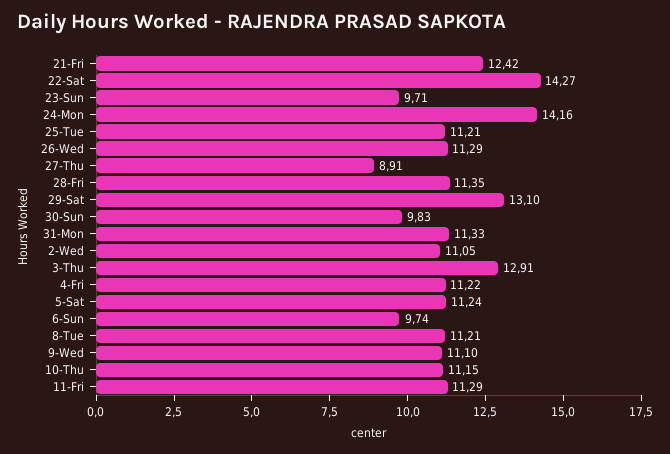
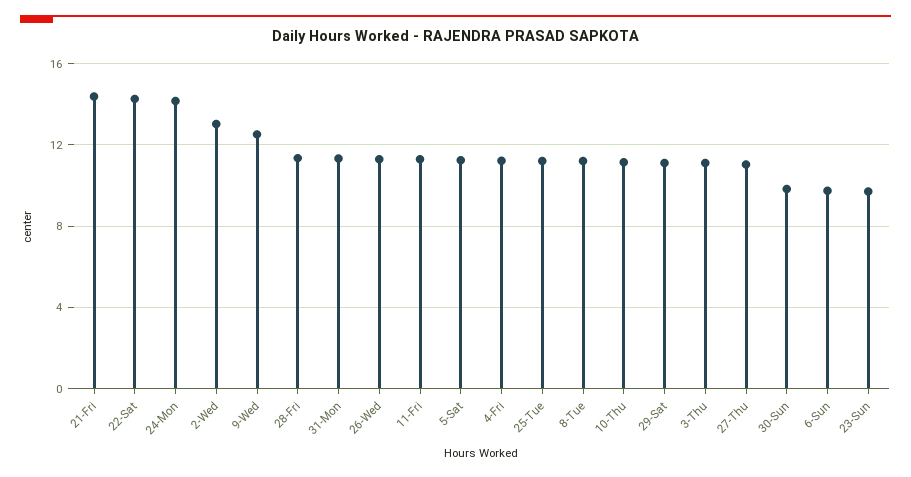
21-Fri: 12.42 -> 14.5
27-Thu: 8.91 -> 11
29-Sat: 13.1 -> 11
2-Wed: 11.05 -> 13
3-Thu: 12.91 -> 11
9-Wed: 11.1 -> 12.5

